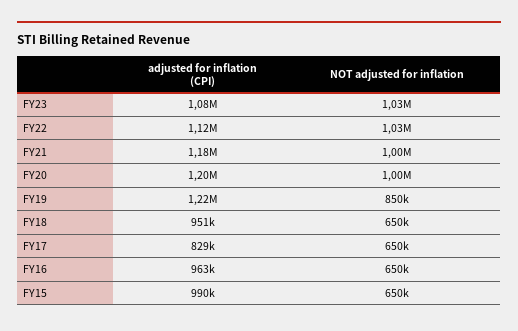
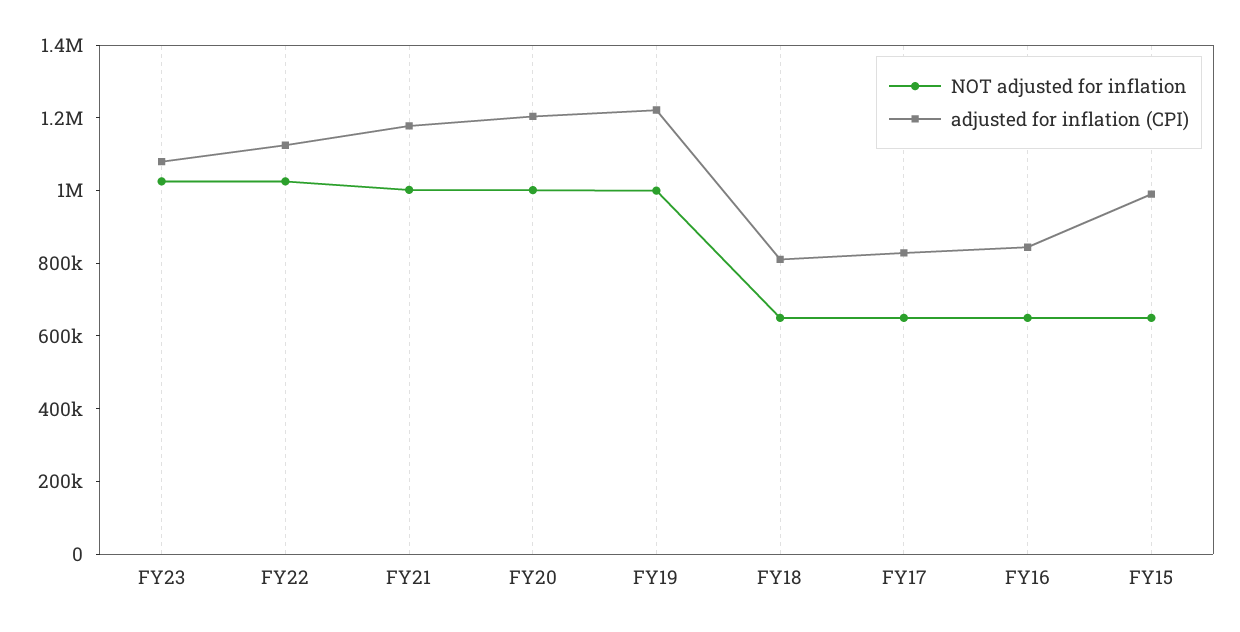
NOT adjusted for inflation, FY19: 850000 -> 1000000
adjusted for inflation (CPI), FY18: 951000 -> 800000
adjusted for inflation (CPI), FY16: 963000 -> 850000

